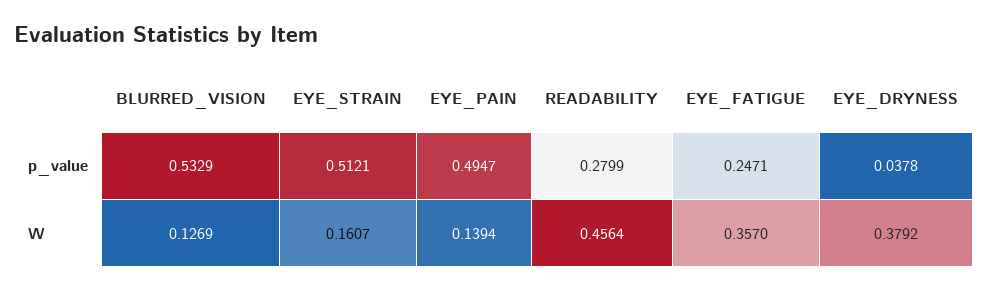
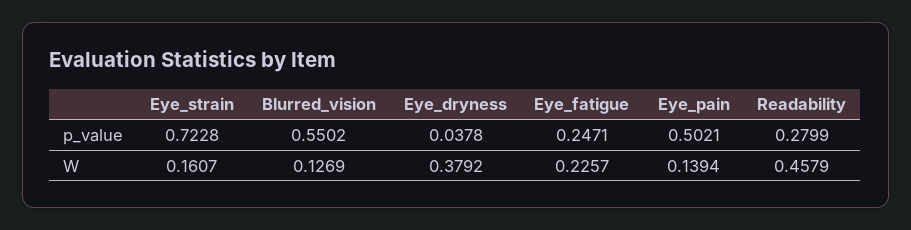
BLURRED_VISION, p_value: 0.5329 -> 0.5502
EYE_STRAIN, p_value: 0.5121 -> 0.7228
EYE_PAIN, p_value: 0.4947 -> 0.5021
READABILITY, W: 0.4564 -> 0.4579
EYE_FATIGUE, W: 0.357 -> 0.2257

